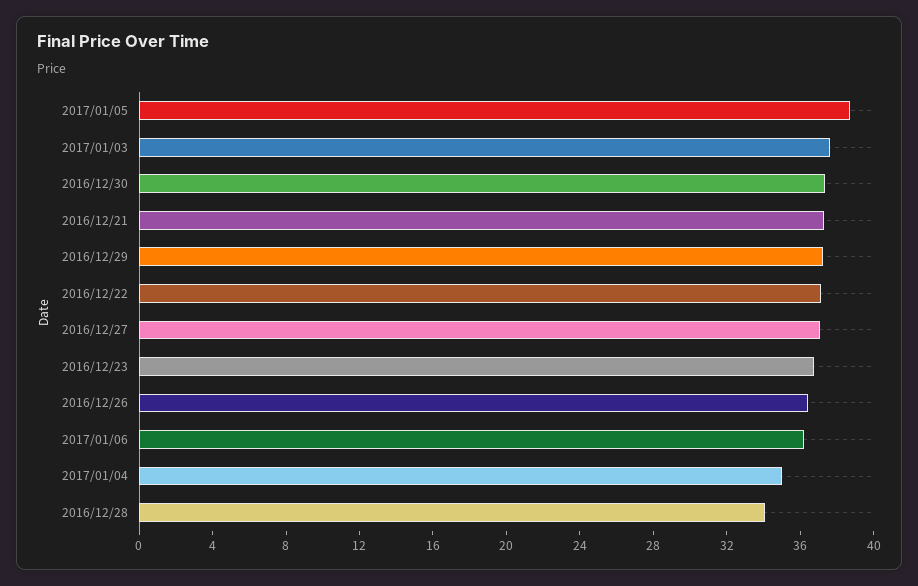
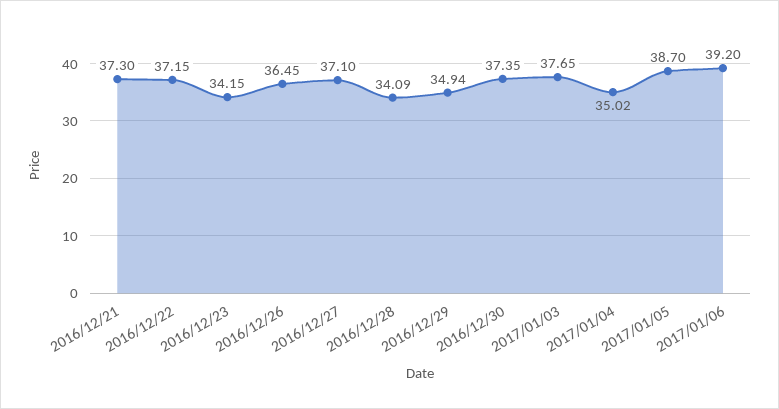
2016/12/29: 37 -> 34.94
2016/12/23: 37 -> 34.15
2017/01/06: 36 -> 39.2

